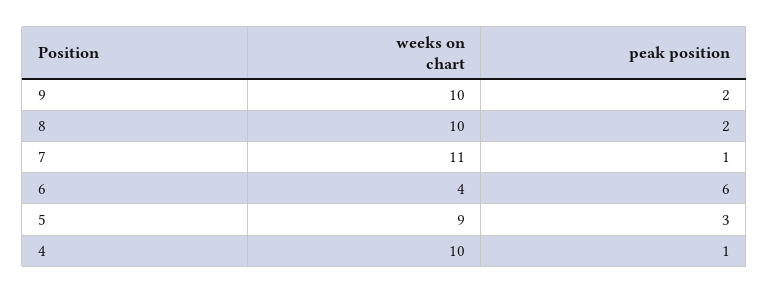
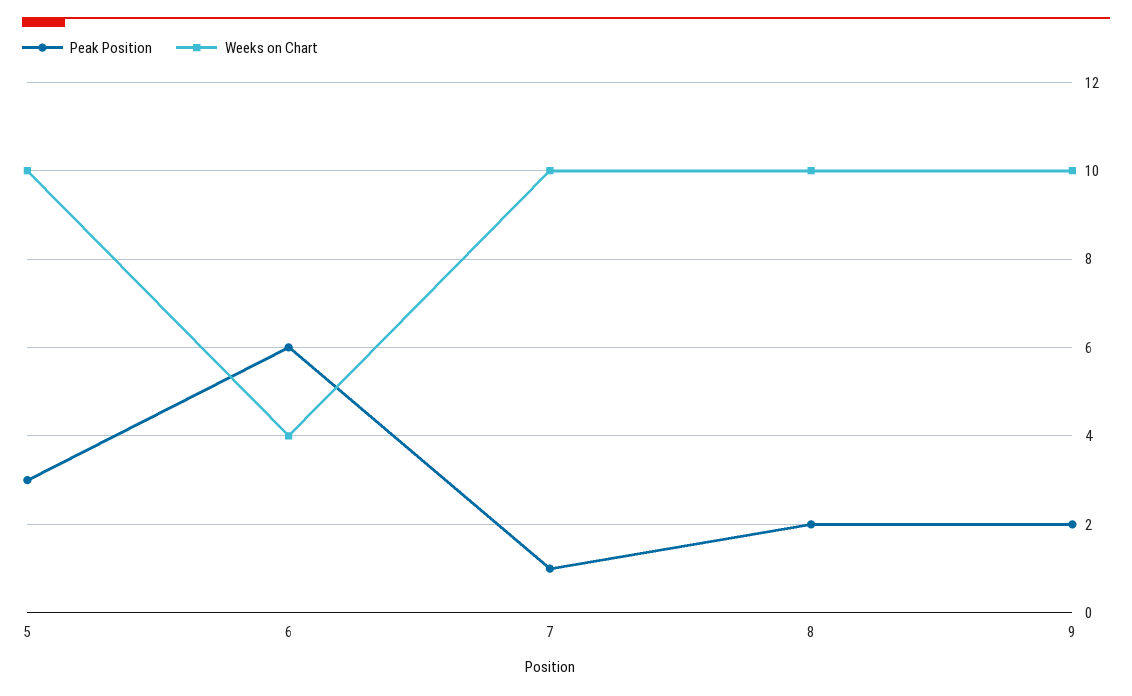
weeks on chart, 7: 11 -> 10
weeks on chart, 5: 9 -> 10
weeks on chart, 4: 10 -> none
peak position, 4: 1 -> none

